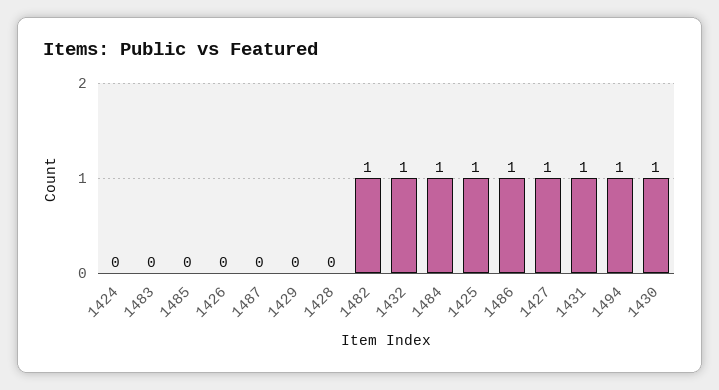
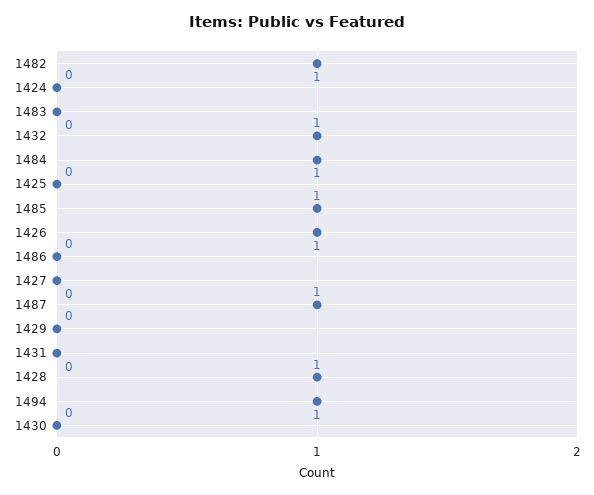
1485: 0 -> 1
1426: 0 -> 1
1487: 0 -> 1
1428: 0 -> 1
1425: 1 -> 0
1486: 1 -> 0
1427: 1 -> 0
1431: 1 -> 0
1430: 1 -> 0

